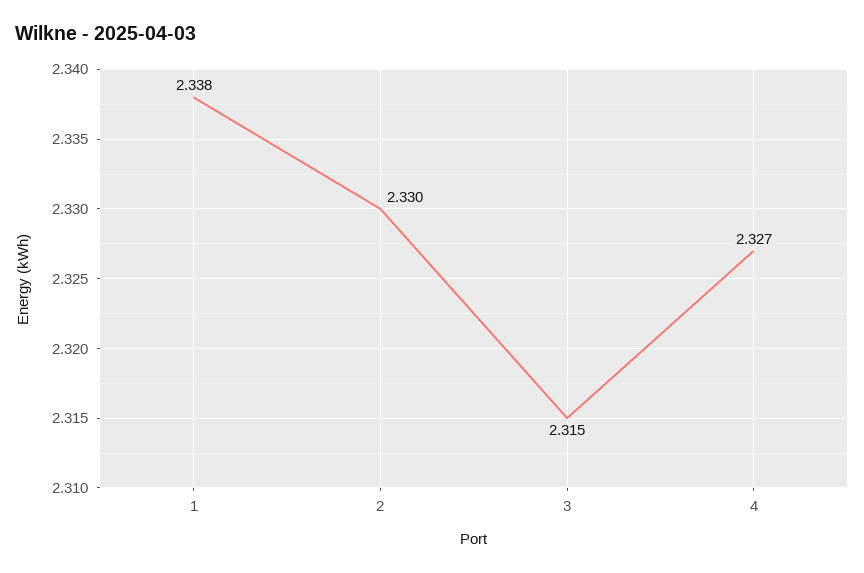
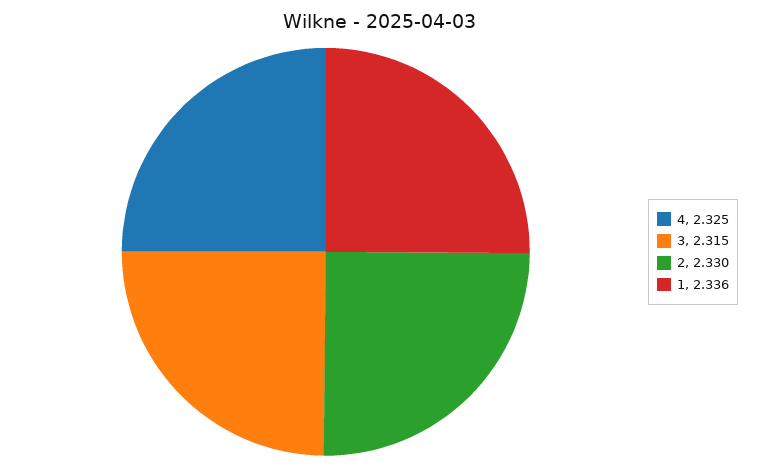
1: 2.338 -> 2.336
4: 2.327 -> 2.325

